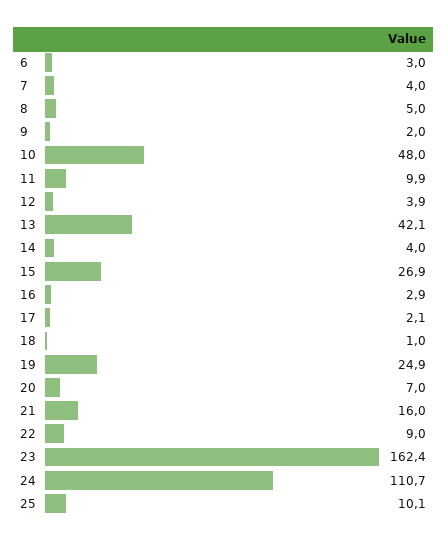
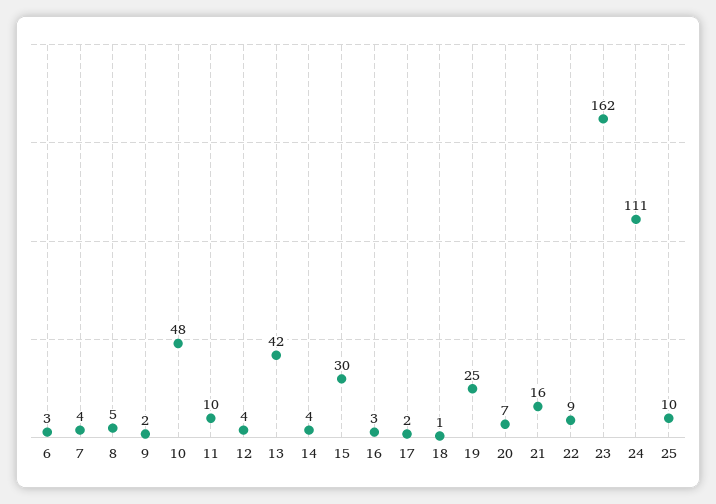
15: 26.9 -> 30

